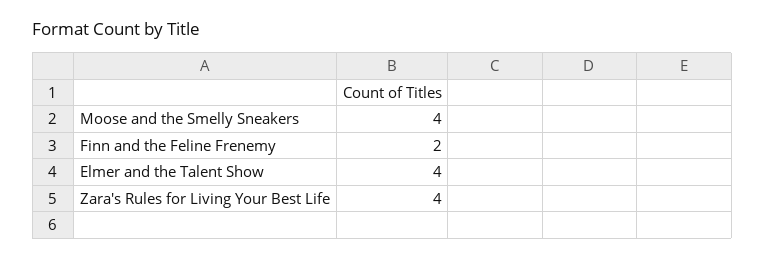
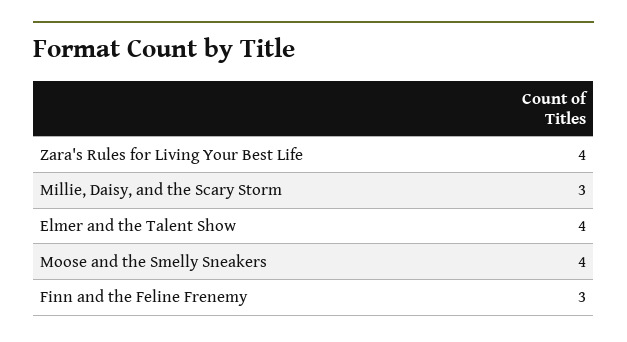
Finn and the Feline Frenemy: 2 -> 3
Millie, Daisy, and the Scary Storm: none -> 3

